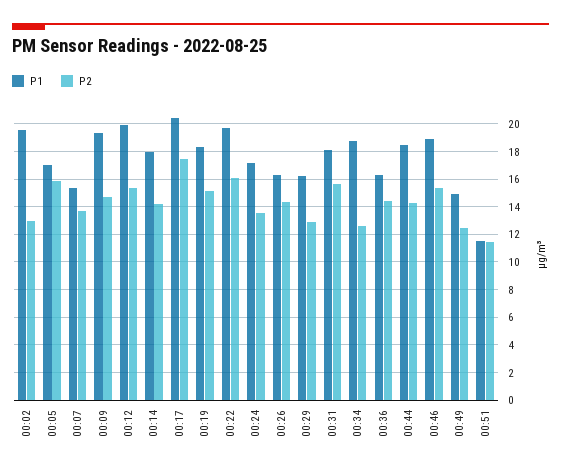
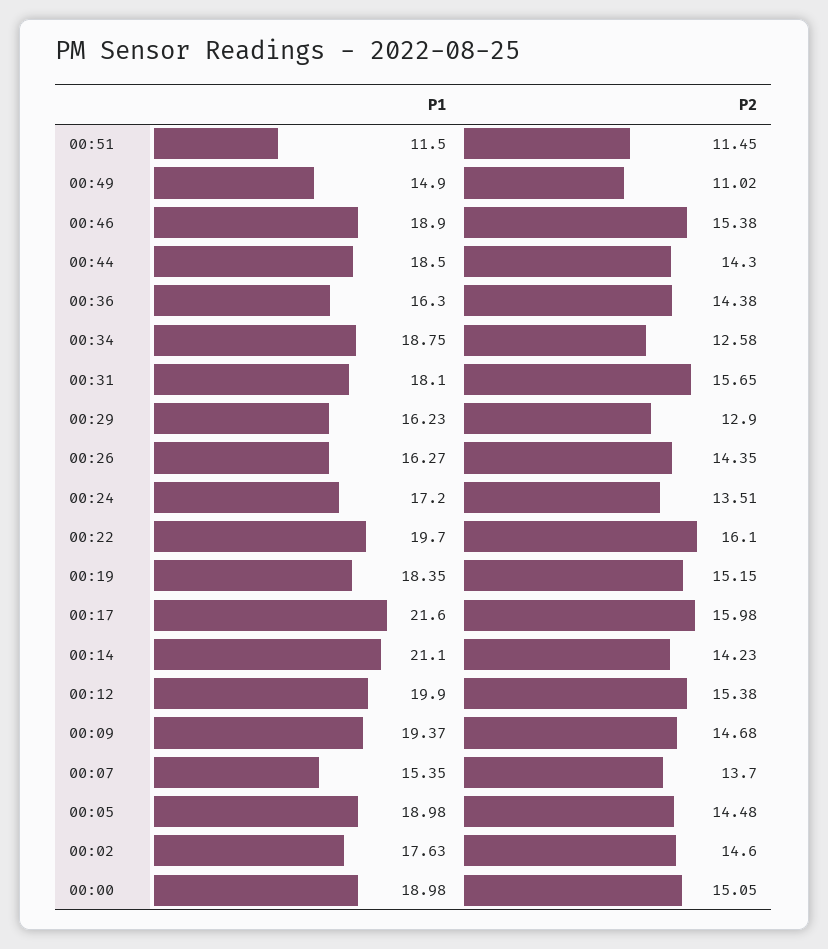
P1, 00:02: 19.5 -> 17.63
P2, 00:02: 13 -> 14.6
P1, 00:05: 17 -> 18.98
P2, 00:05: 16 -> 14.48
P1, 00:14: 18 -> 21.1
P1, 00:17: 20.5 -> 21.6
P2, 00:17: 17.5 -> 15.98
P2, 00:49: 12.5 -> 11.02
P1, 00:00: none -> 18.98
P2, 00:00: none -> 15.05

